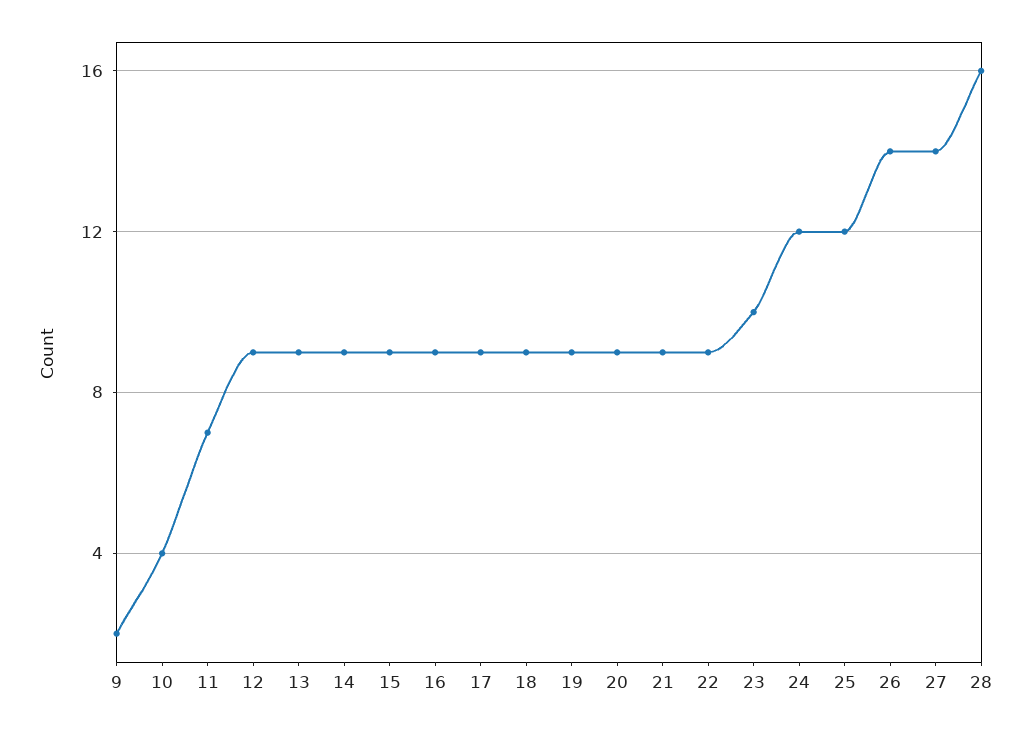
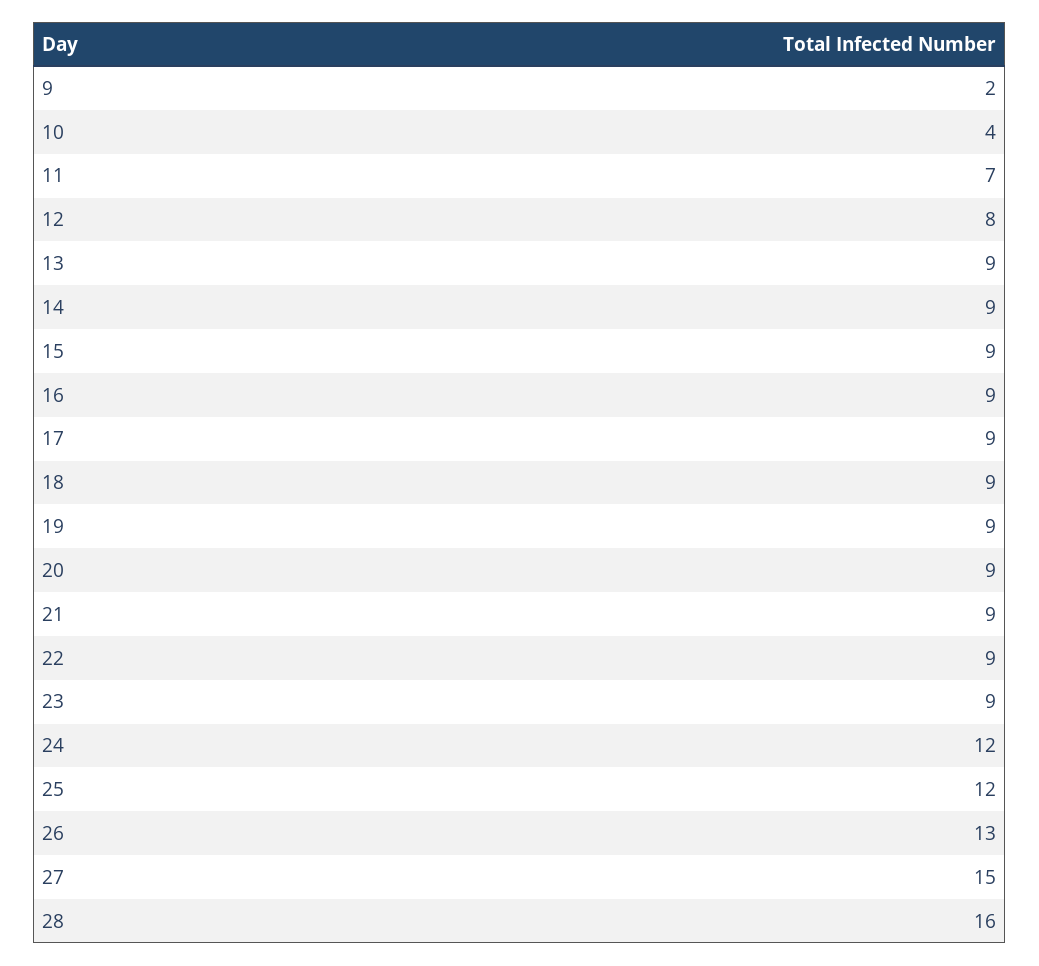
12: 9 -> 8
23: 10 -> 9
26: 14 -> 13
27: 14 -> 15

